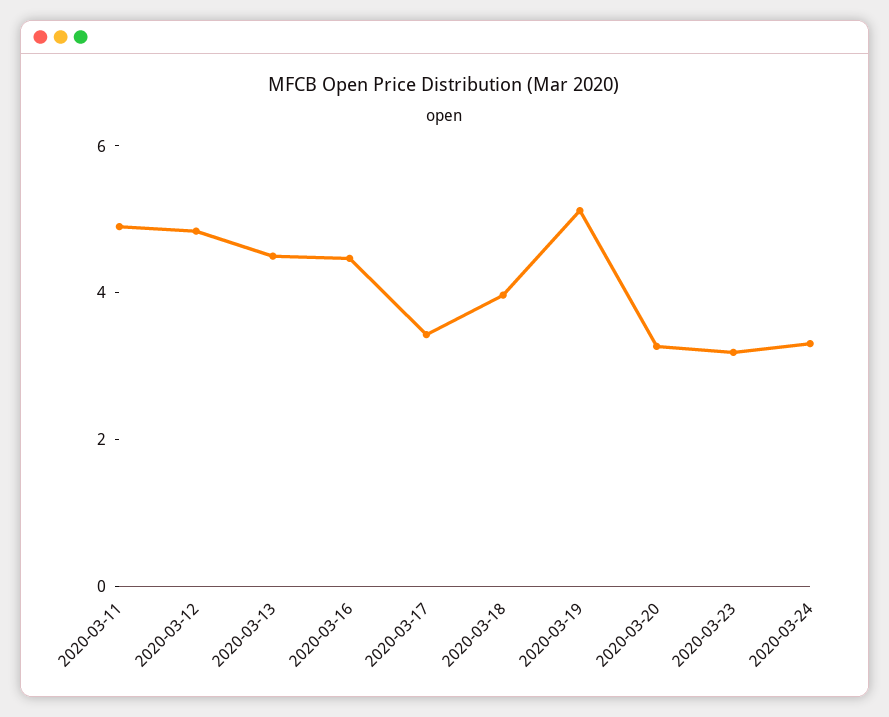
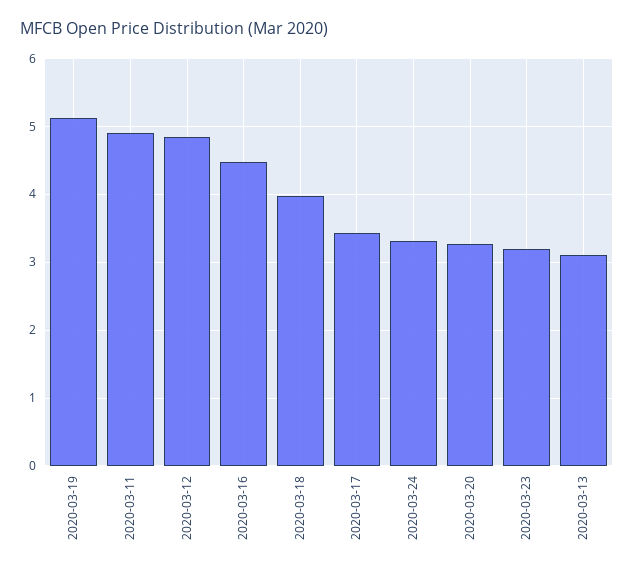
2020-03-13: 4.5 -> 3.1

